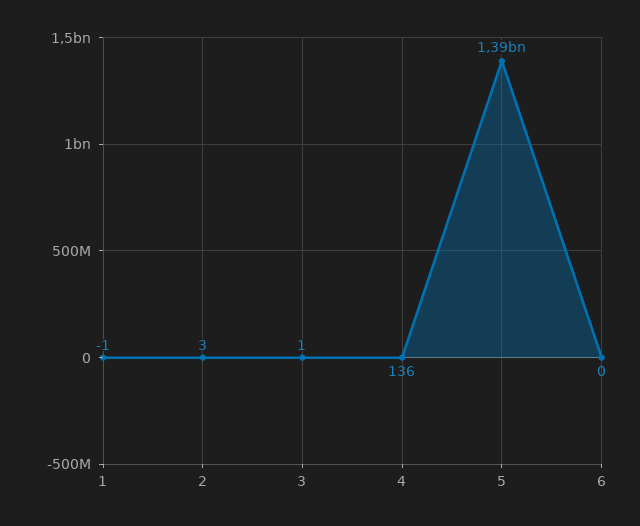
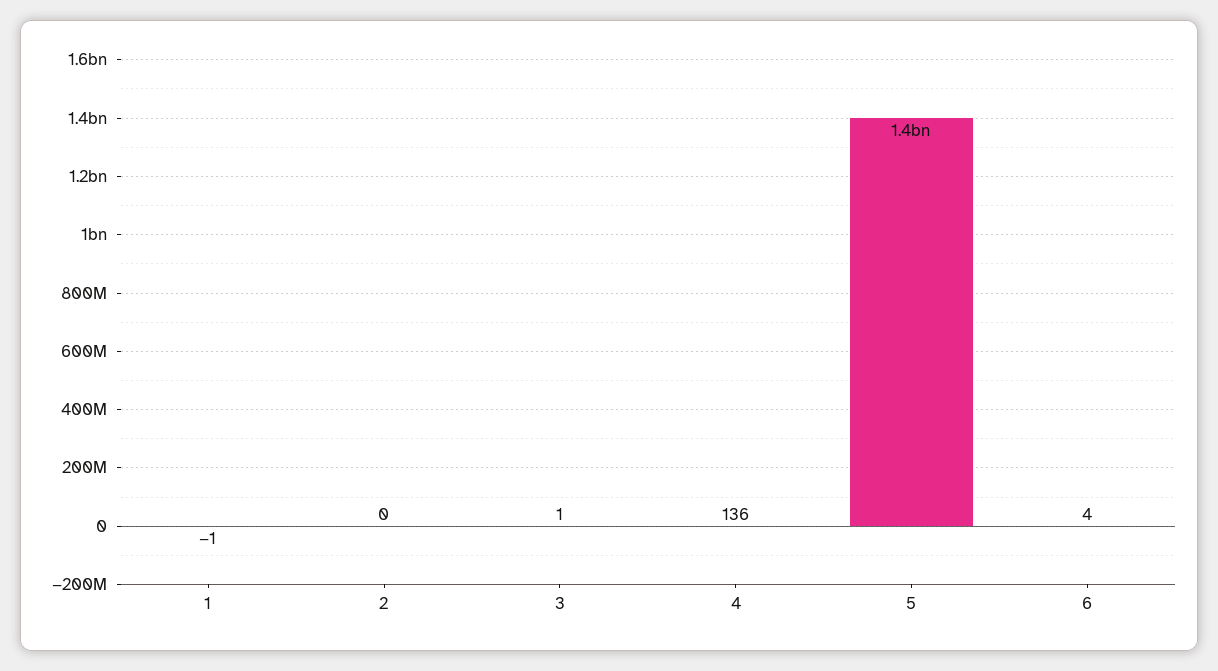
2: 3 -> 0
6: 0 -> 4

